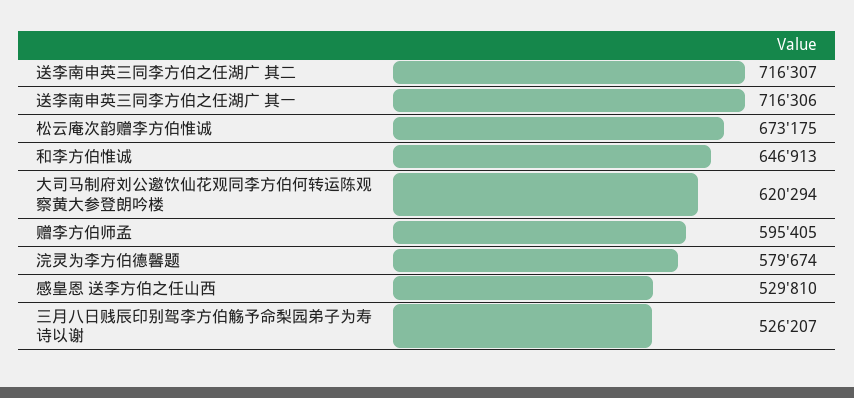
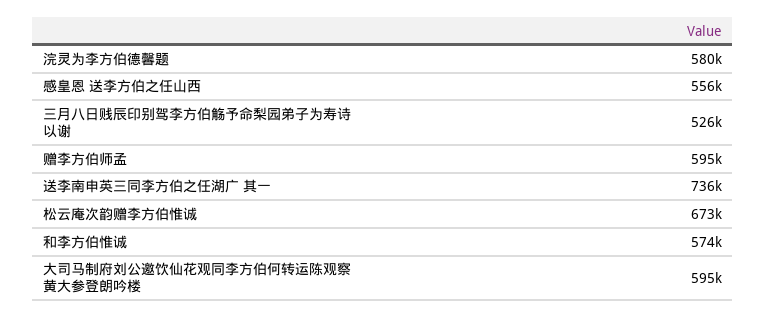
送李南申英三同李方伯之任湖广 其二: 716307 -> none
送李南申英三同李方伯之任湖广 其一: 716306 -> 736000
和李方伯惟诚: 646913 -> 574000
大司马制府刘公邀饮仙花观同李方伯何转运陈观察黄大参登朗吟楼: 620294 -> 595000
感皇恩 送李方伯之任山西: 529810 -> 556000

